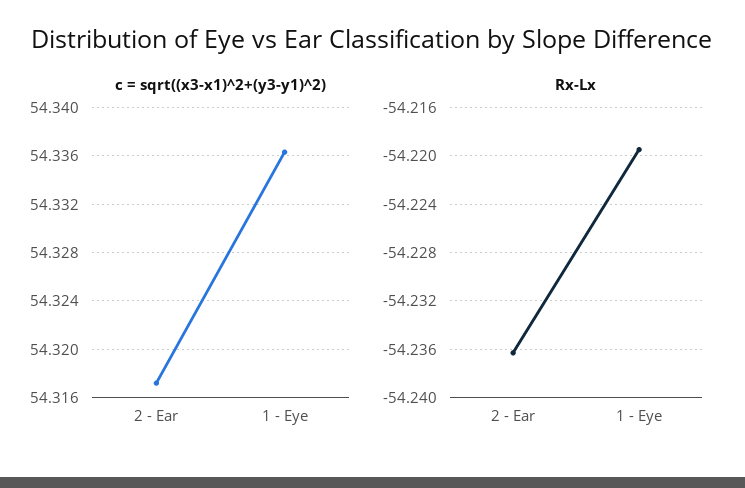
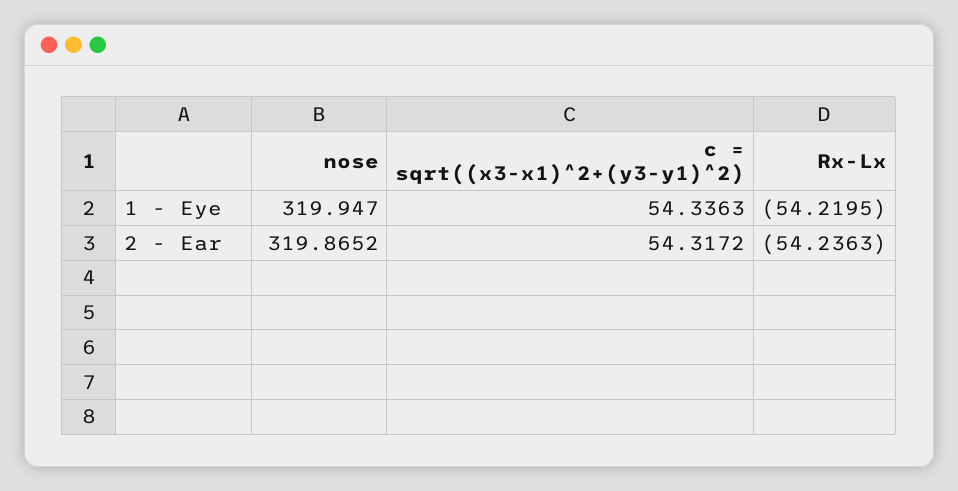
nose, 1 - Eye: none -> 319.947
nose, 2 - Ear: none -> 319.8652

